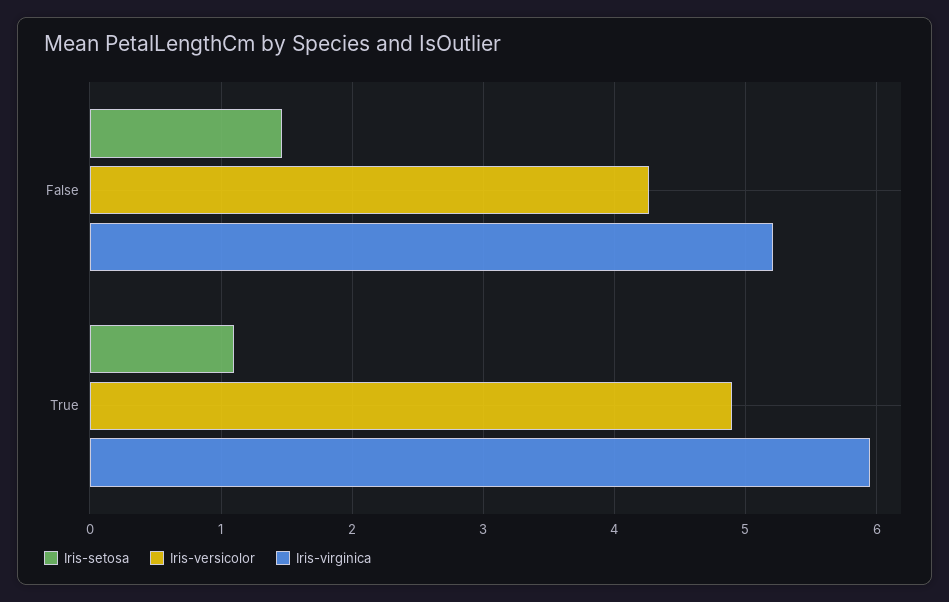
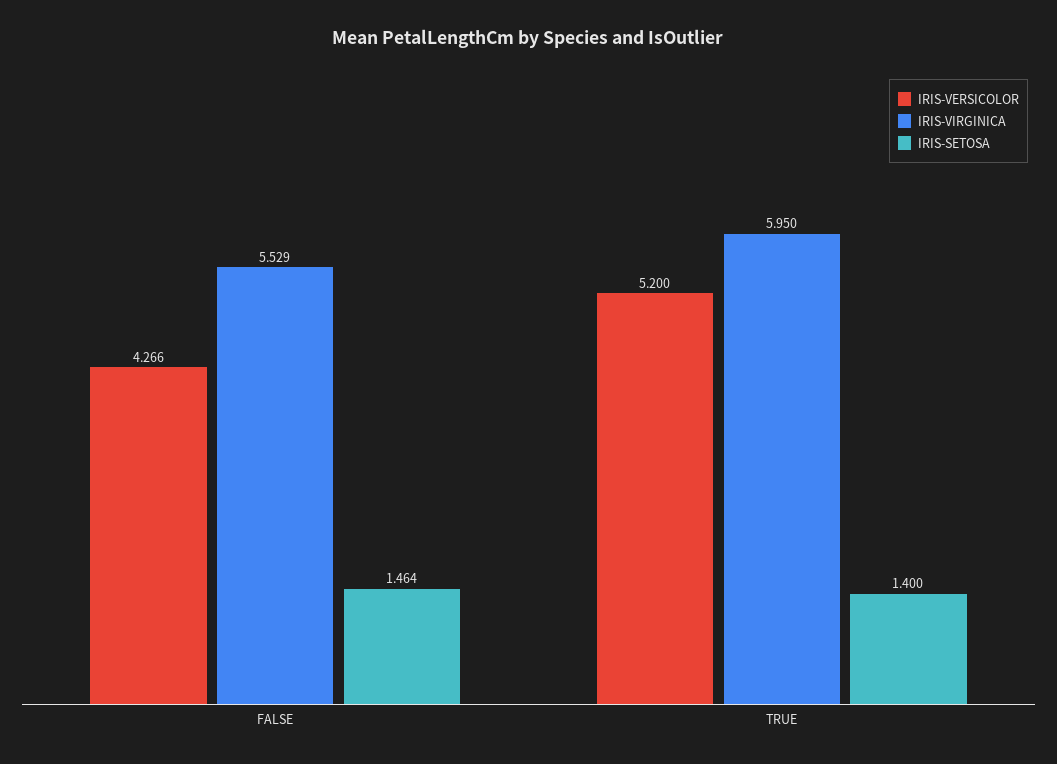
Iris-virginica, False: 5.2 -> 5.529
Iris-setosa, True: 1.1 -> 1.4
Iris-versicolor, True: 4.9 -> 5.2

